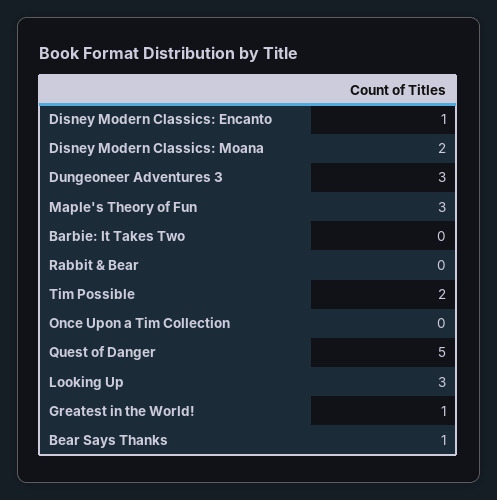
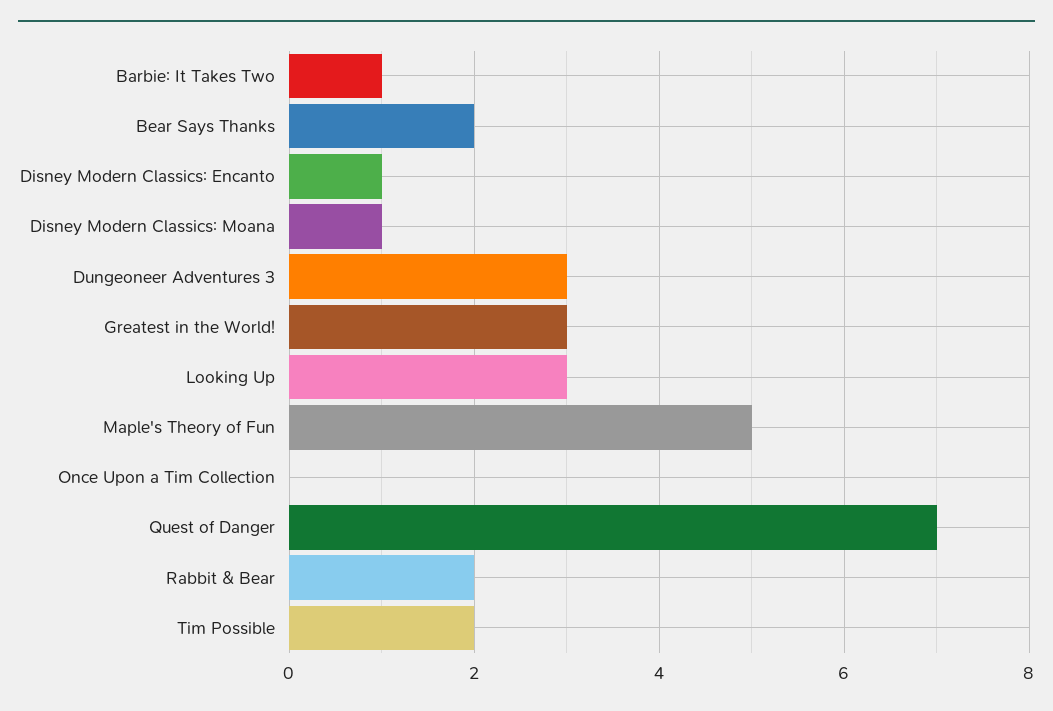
Disney Modern Classics: Moana: 2 -> 1
Maple's Theory of Fun: 3 -> 5
Barbie: It Takes Two: 0 -> 1
Rabbit & Bear: 0 -> 2
Quest of Danger: 5 -> 7
Greatest in the World!: 1 -> 3
Bear Says Thanks: 1 -> 2

